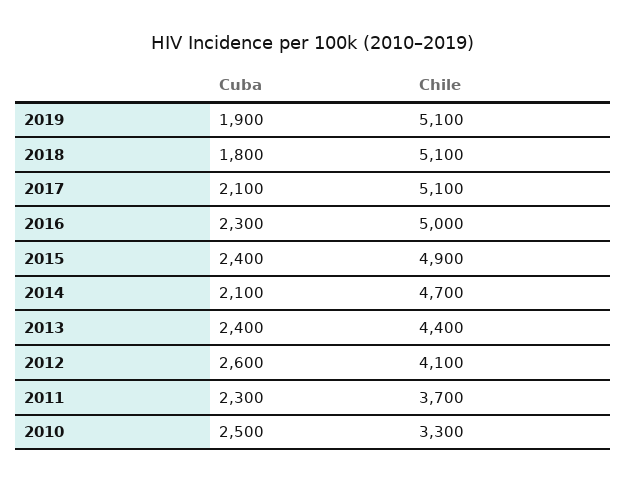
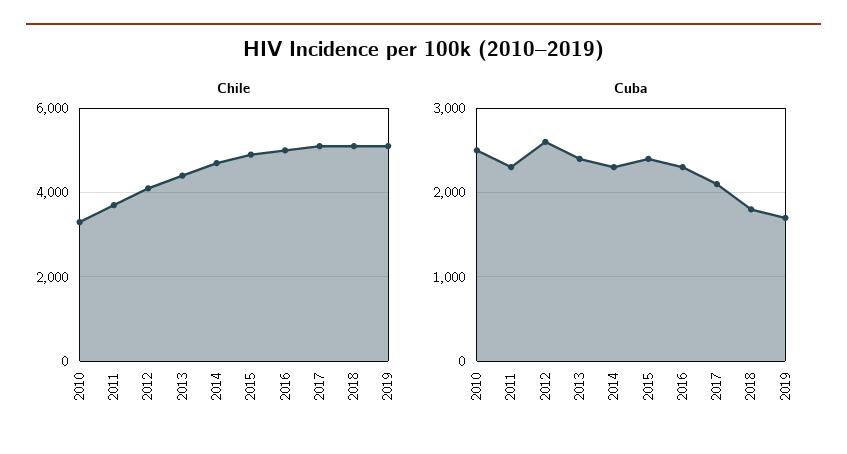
Cuba, 2019: 1900 -> 1700
Cuba, 2014: 2100 -> 2300

